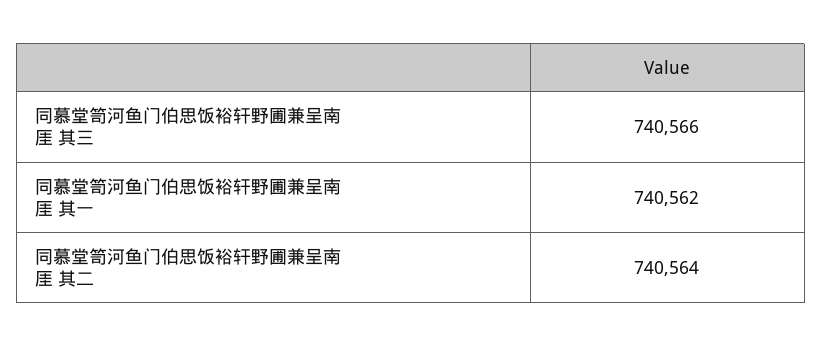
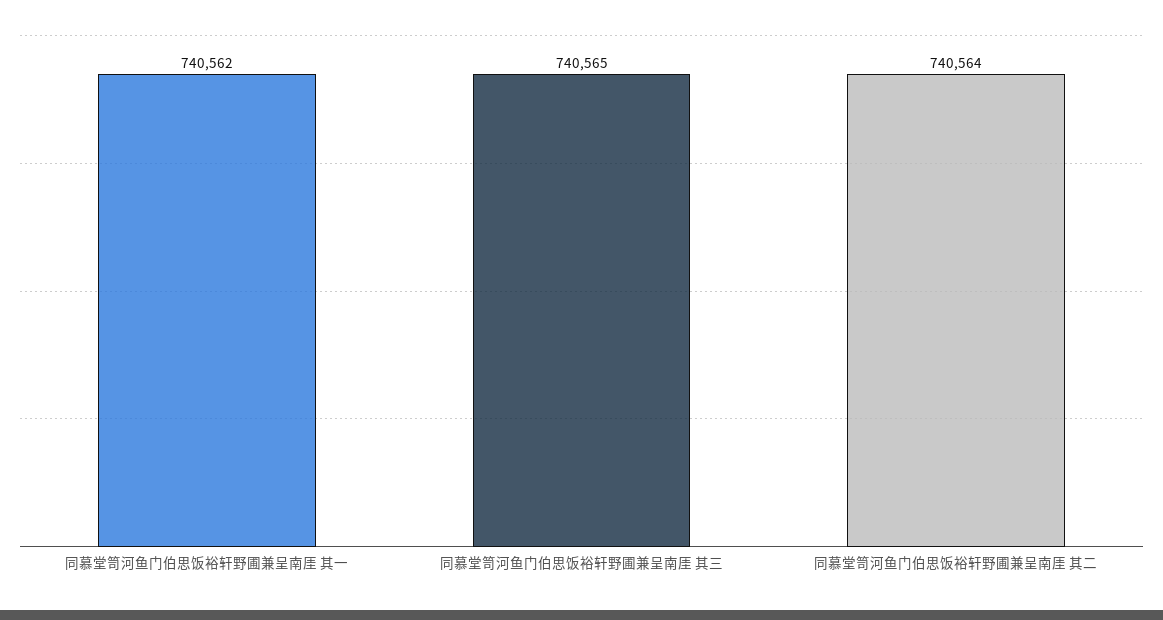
同慕堂笥河鱼门伯思饭裕轩野圃兼呈南厓 其三: 740566 -> 740565

